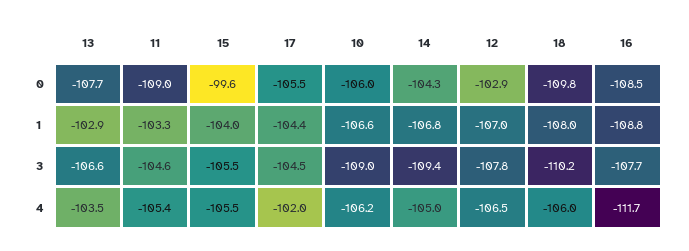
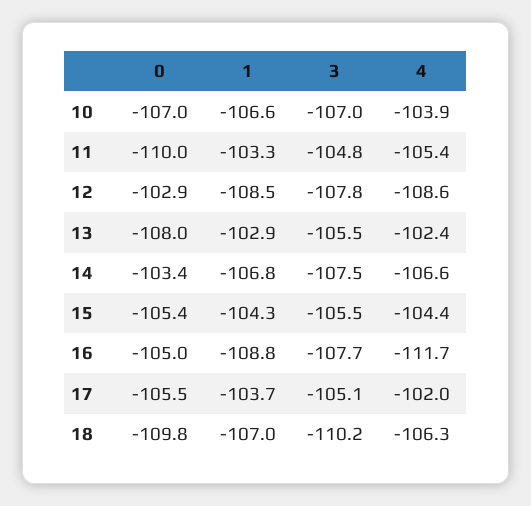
13, 0: -107.7 -> -108
11, 0: -109 -> -110
15, 0: -99.6 -> -105.4
10, 0: -106 -> -107
14, 0: -104.3 -> -103.4
16, 0: -108.5 -> -105
15, 1: -104 -> -104.3
17, 1: -104.4 -> -103.7
12, 1: -107 -> -108.5
18, 1: -108 -> -107
13, 3: -106.6 -> -105.5
11, 3: -104.6 -> -104.8
17, 3: -104.5 -> -105.1
10, 3: -109 -> -107
14, 3: -109.4 -> -107.5
13, 4: -103.5 -> -102.4
15, 4: -105.5 -> -104.4
10, 4: -106.2 -> -103.9
14, 4: -105 -> -106.6
12, 4: -106.5 -> -108.6
18, 4: -106 -> -106.3

